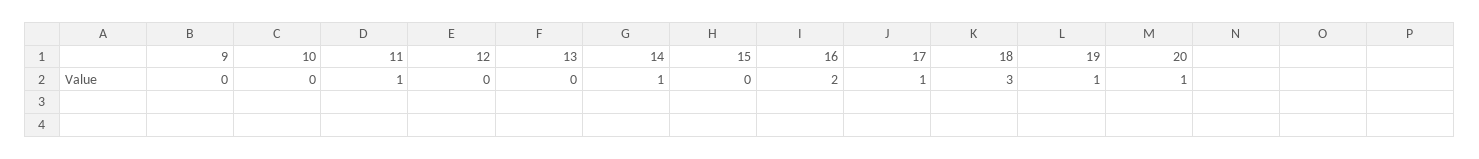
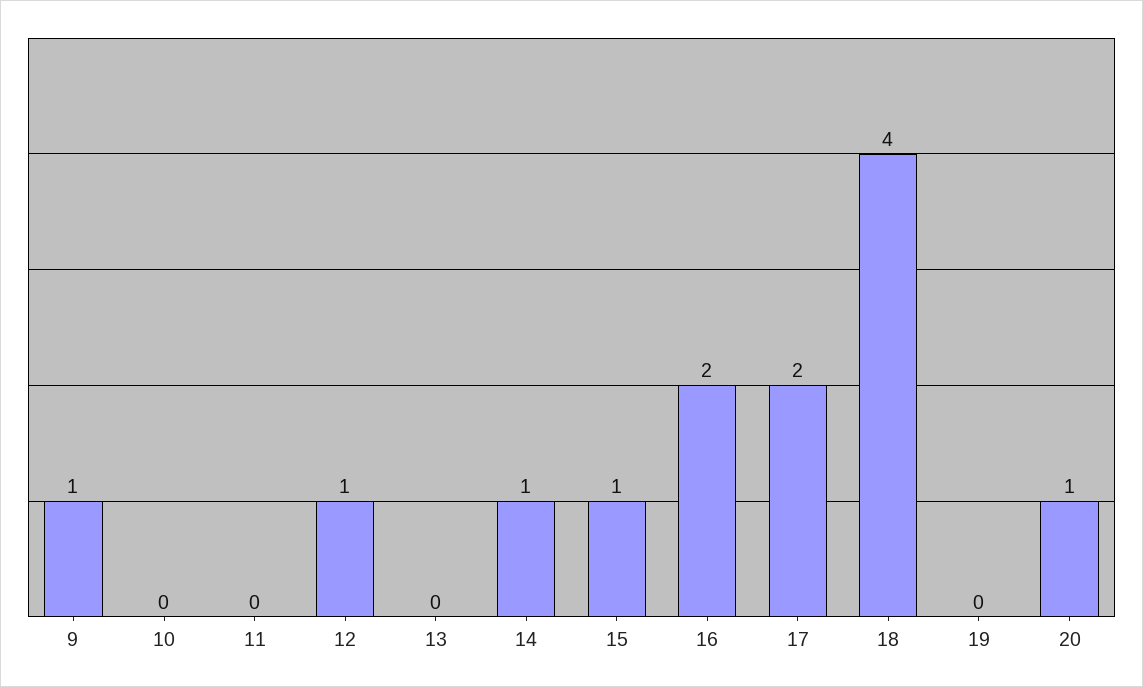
9: 0 -> 1
11: 1 -> 0
12: 0 -> 1
15: 0 -> 1
17: 1 -> 2
18: 3 -> 4
19: 1 -> 0

